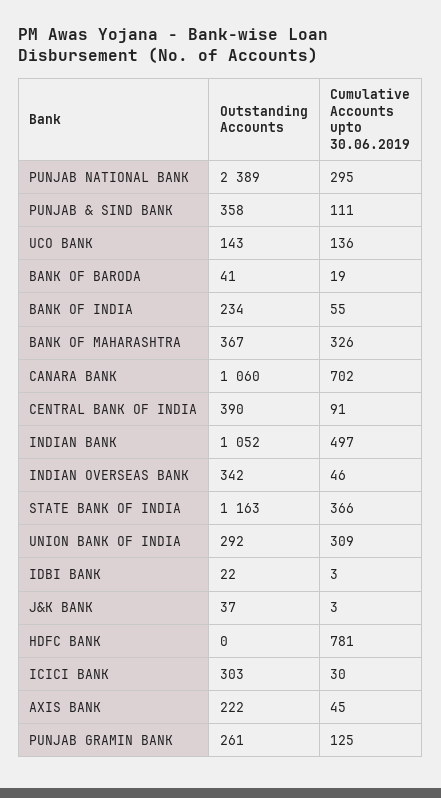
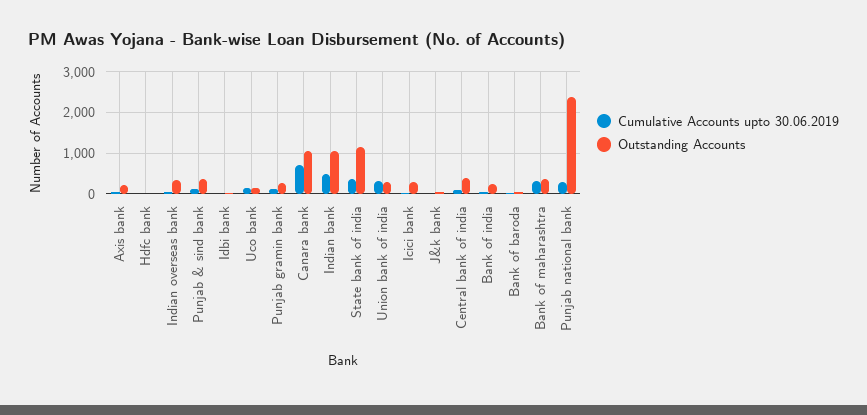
Cumulative Accounts upto 30.06.2019, HDFC BANK: 781 -> 0

